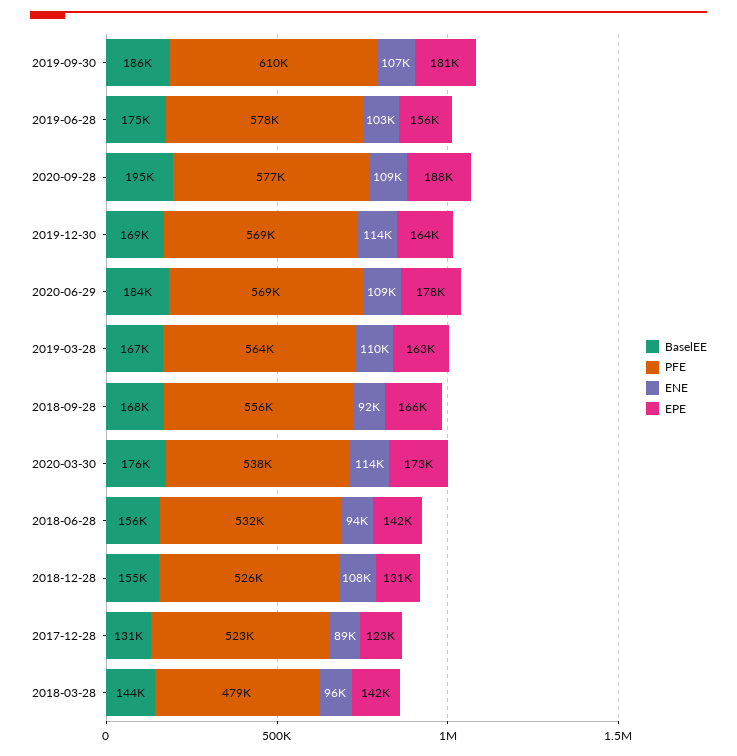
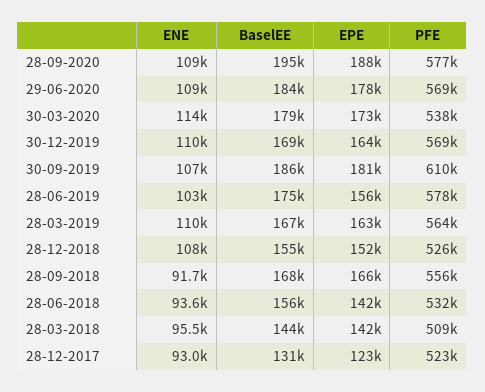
ENE, 2019-12-30: 114000 -> 110000
BaselEE, 2020-03-30: 176000 -> 179000
EPE, 2018-12-28: 131000 -> 152000
ENE, 2017-12-28: 89000 -> 93000
PFE, 2018-03-28: 479000 -> 509000

